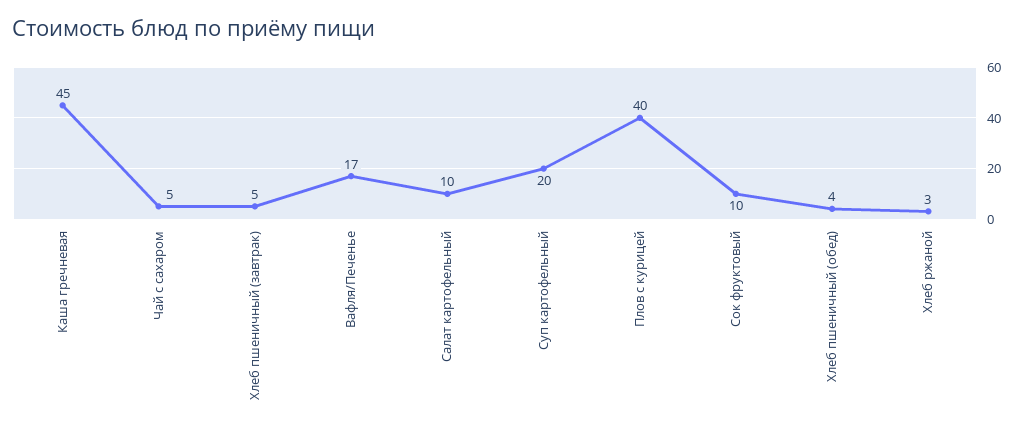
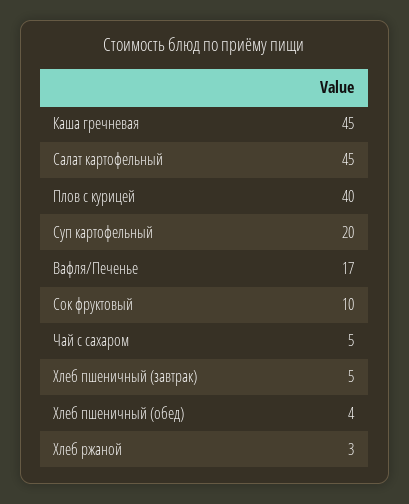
Салат картофельный: 10 -> 45

